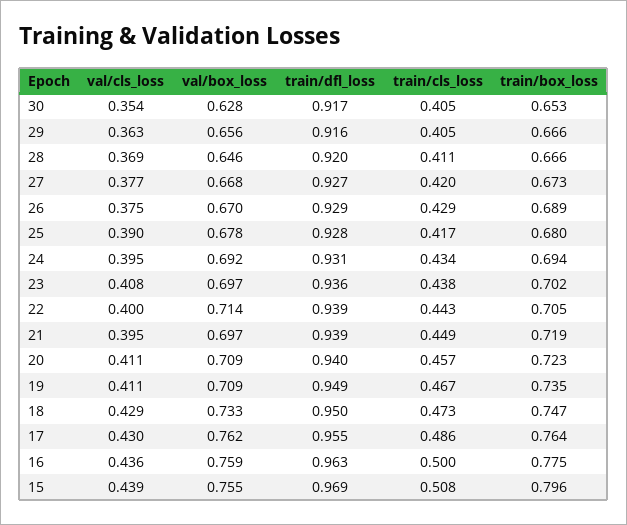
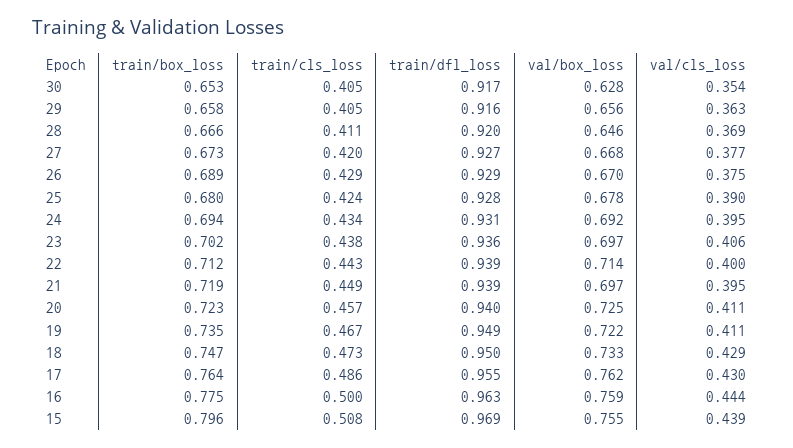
train/box_loss, 29: 0.666 -> 0.658
train/cls_loss, 25: 0.417 -> 0.424
val/cls_loss, 23: 0.408 -> 0.406
train/box_loss, 22: 0.705 -> 0.712
val/box_loss, 20: 0.709 -> 0.725
val/box_loss, 19: 0.709 -> 0.722
val/cls_loss, 16: 0.436 -> 0.444

